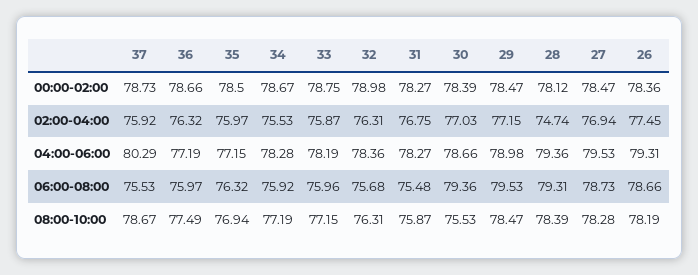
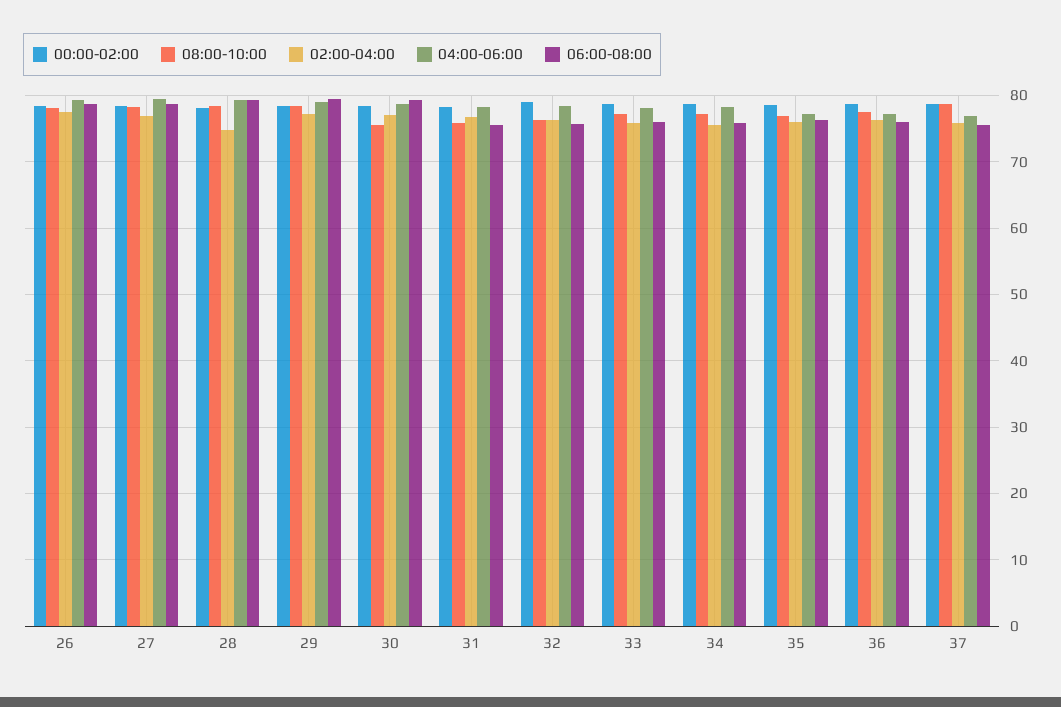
04:00-06:00, 37: 80.29 -> 77

